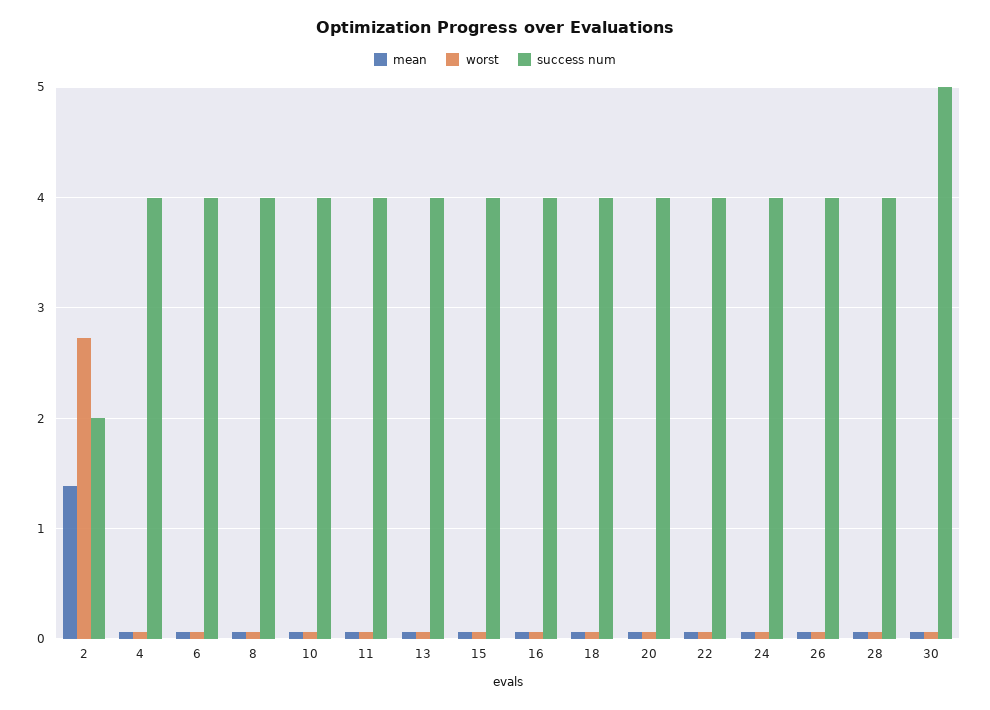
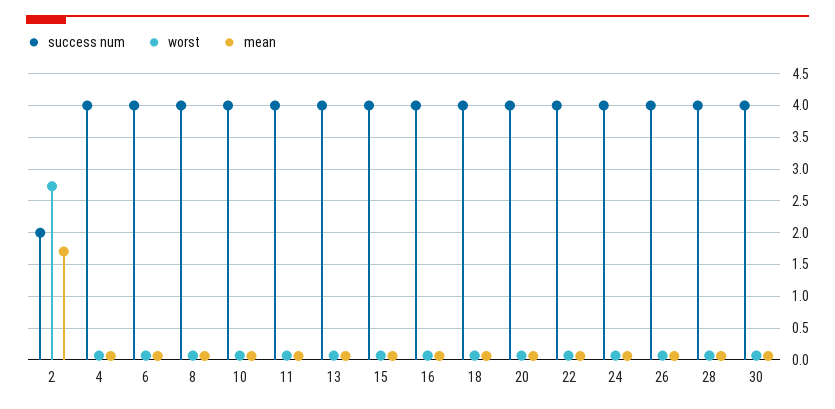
mean, 2: 1.4 -> 1.7
success num, 30: 5 -> 4

